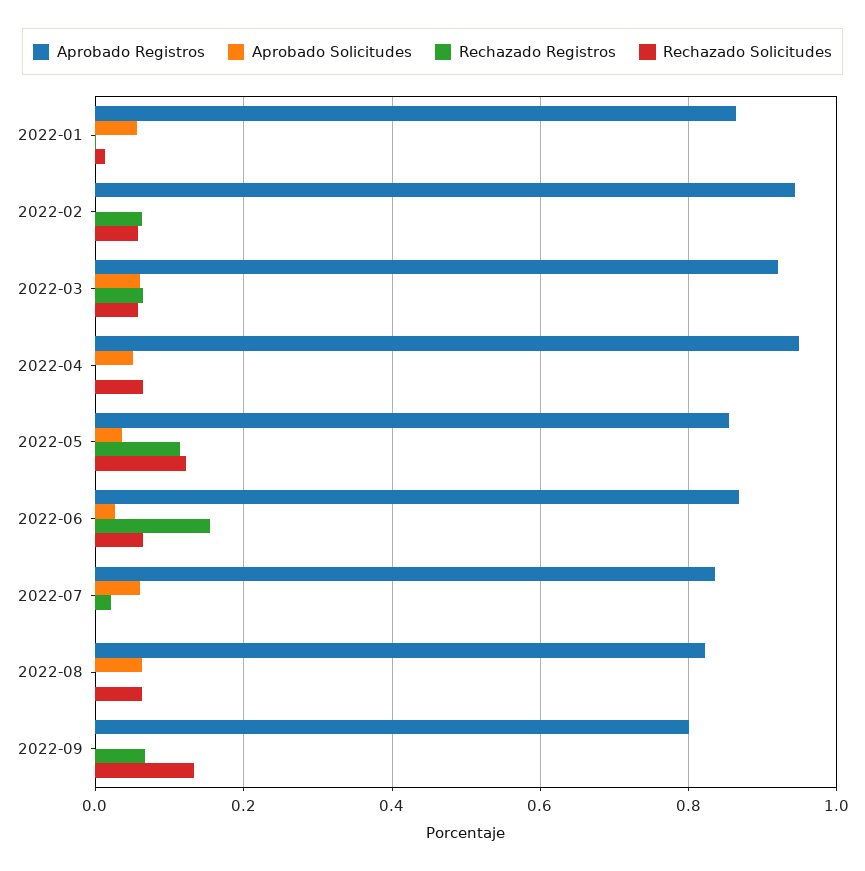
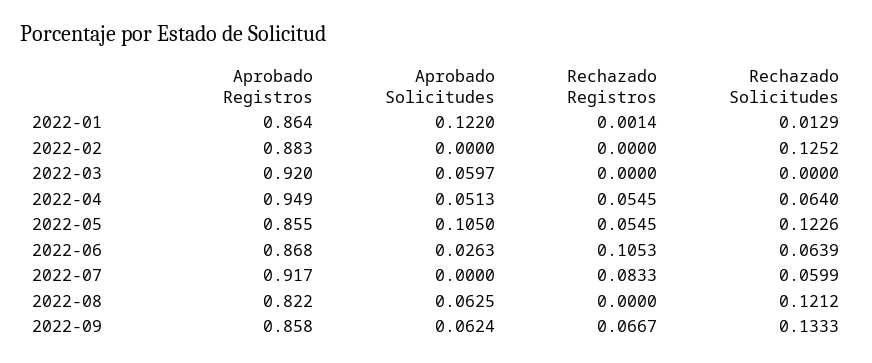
Aprobado Solicitudes, 2022-01: 0.06 -> 0.122
Aprobado Registros, 2022-02: 0.94 -> 0.883
Rechazado Registros, 2022-02: 0.06 -> 0
Rechazado Solicitudes, 2022-02: 0.06 -> 0.1252
Rechazado Registros, 2022-03: 0.06 -> 0
Rechazado Solicitudes, 2022-03: 0.06 -> 0
Rechazado Registros, 2022-04: 0 -> 0.0545
Aprobado Solicitudes, 2022-05: 0.04 -> 0.105
Rechazado Registros, 2022-05: 0.12 -> 0.0545
Rechazado Registros, 2022-06: 0.16 -> 0.1053
Aprobado Registros, 2022-07: 0.84 -> 0.917
Aprobado Solicitudes, 2022-07: 0.06 -> 0
Rechazado Registros, 2022-07: 0.02 -> 0.0833
Rechazado Solicitudes, 2022-07: 0 -> 0.0599
Rechazado Solicitudes, 2022-08: 0.06 -> 0.1212
Aprobado Registros, 2022-09: 0.8 -> 0.858
Aprobado Solicitudes, 2022-09: 0 -> 0.0624

